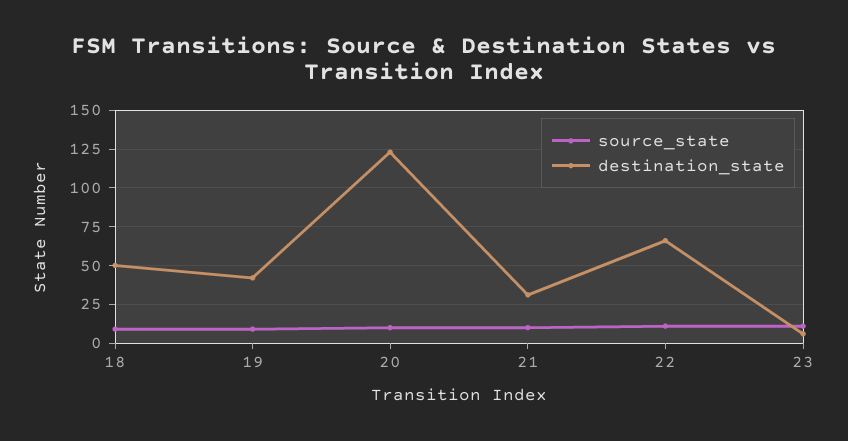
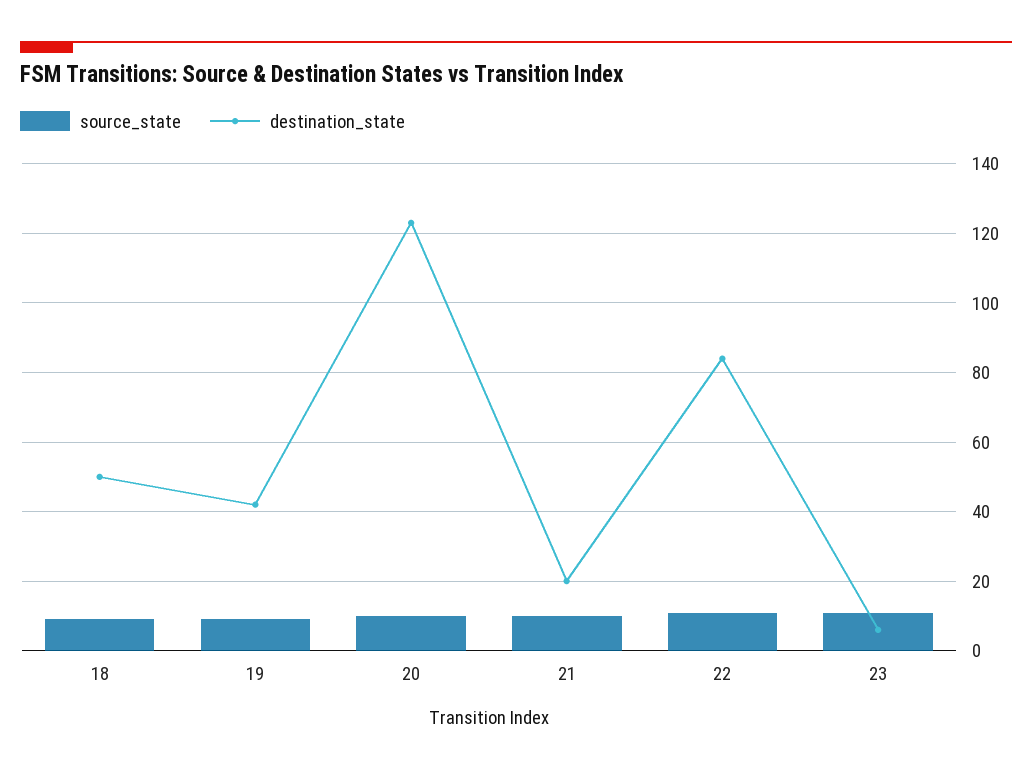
destination_state, 21: 30 -> 20
destination_state, 22: 65 -> 85

